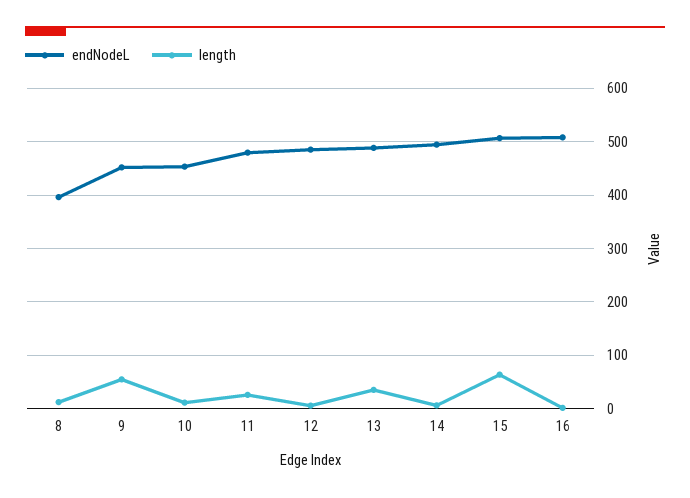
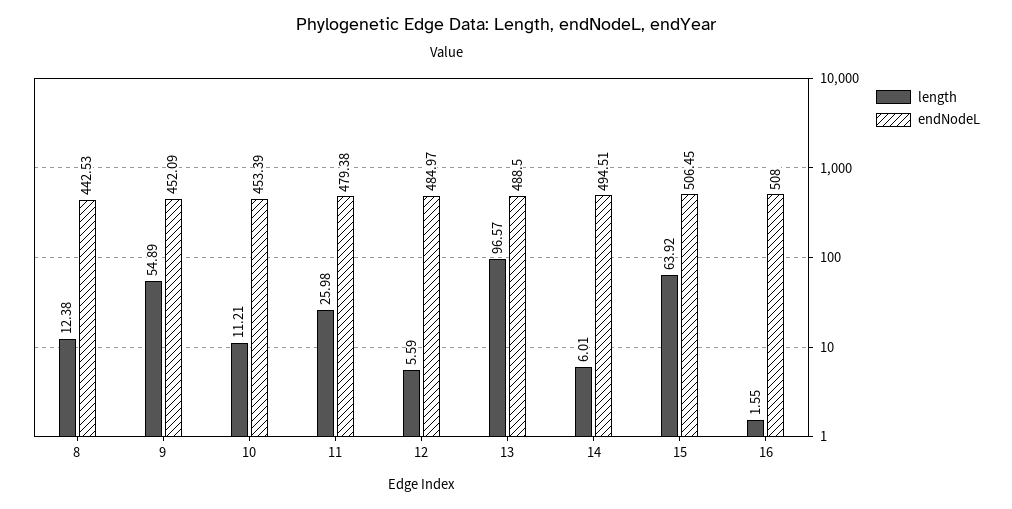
endNodeL, 8: 400 -> 442.53
length, 13: 40 -> 96.57

